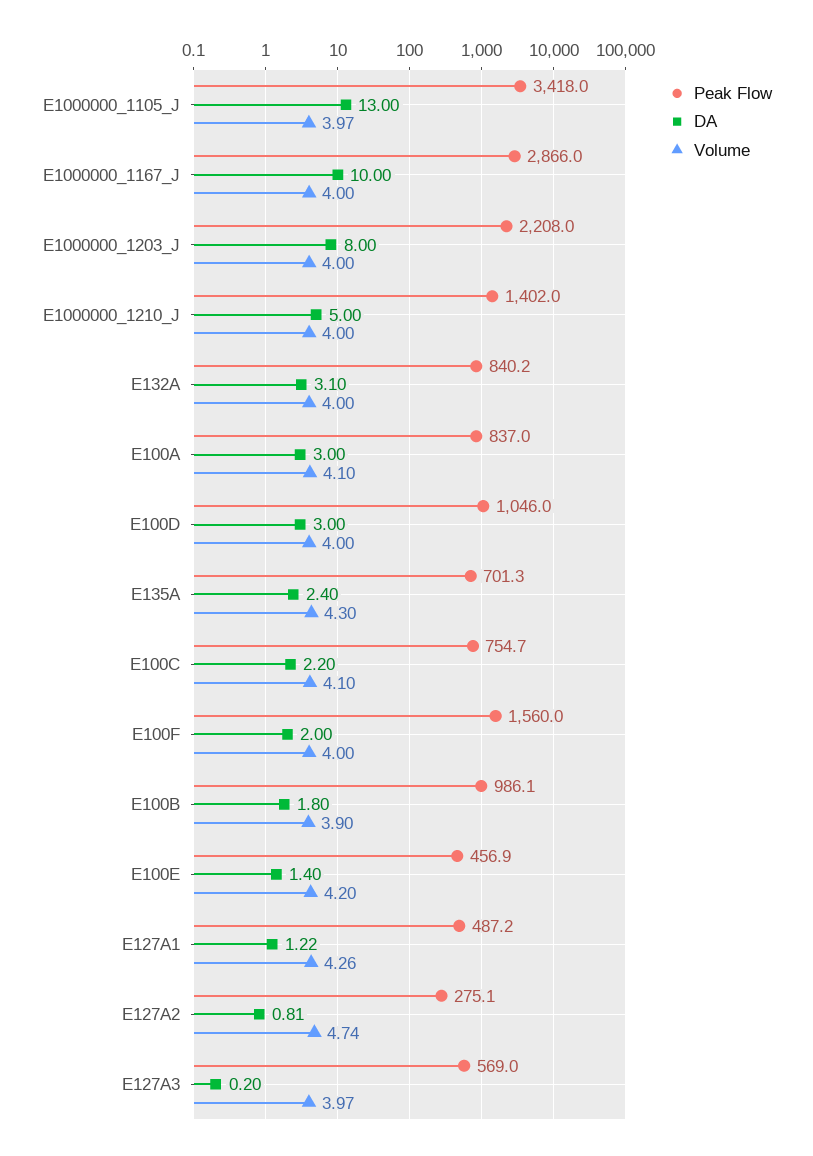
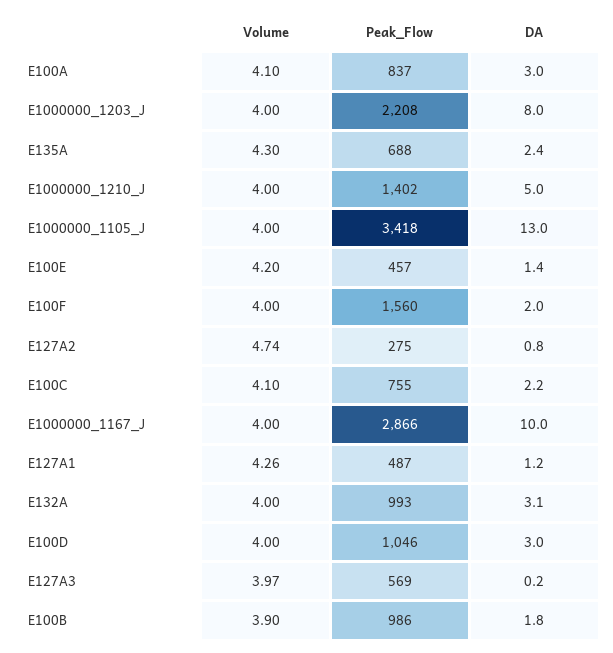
Volume, E1000000_1105_J: 3.97 -> 4
Peak Flow, E132A: 840.2 -> 993
Peak Flow, E135A: 701.3 -> 688

